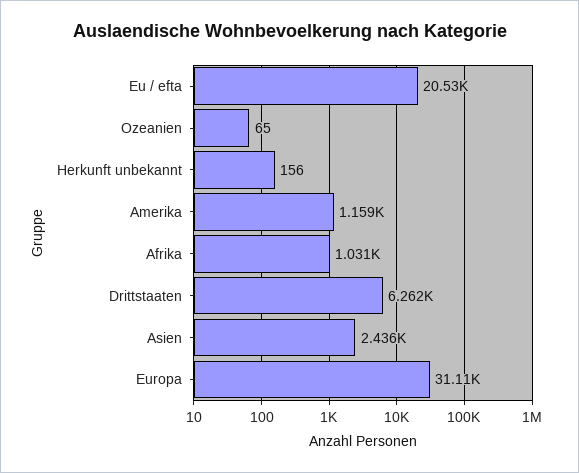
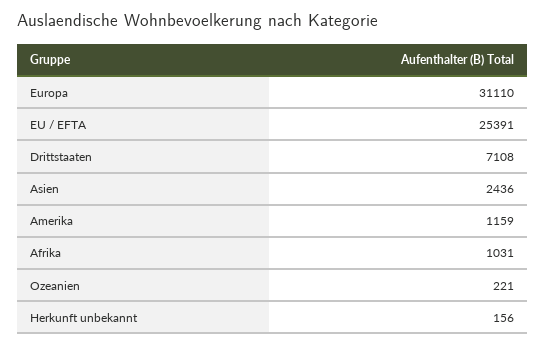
Eu / efta: 20530 -> 25391
Ozeanien: 65 -> 221
Drittstaaten: 6262 -> 7108

